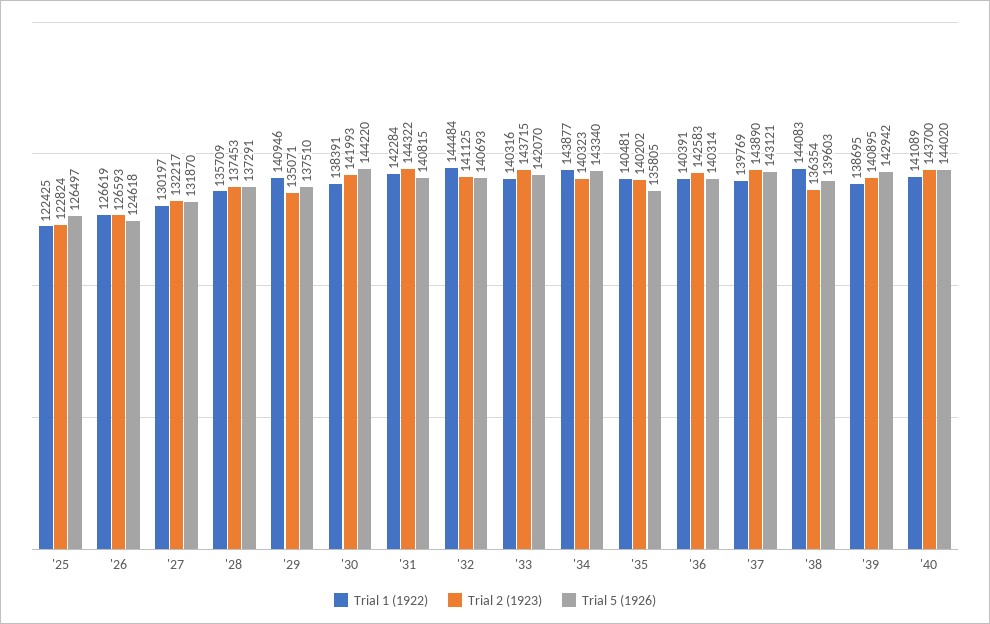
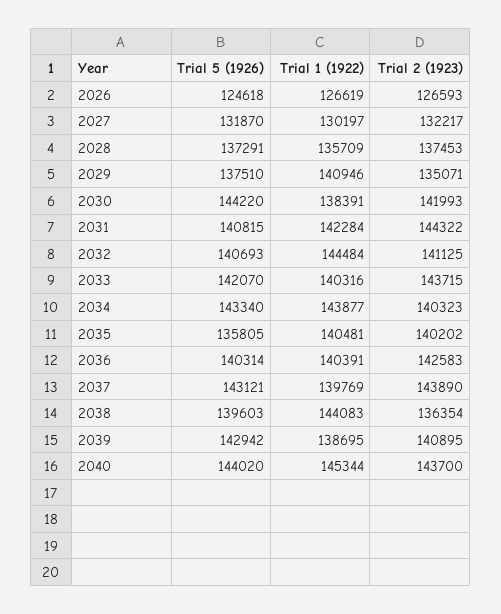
Trial 1 (1922), '25: 122425 -> none
Trial 2 (1923), '25: 122824 -> none
Trial 5 (1926), '25: 126497 -> none
Trial 1 (1922), '40: 141089 -> 145344

